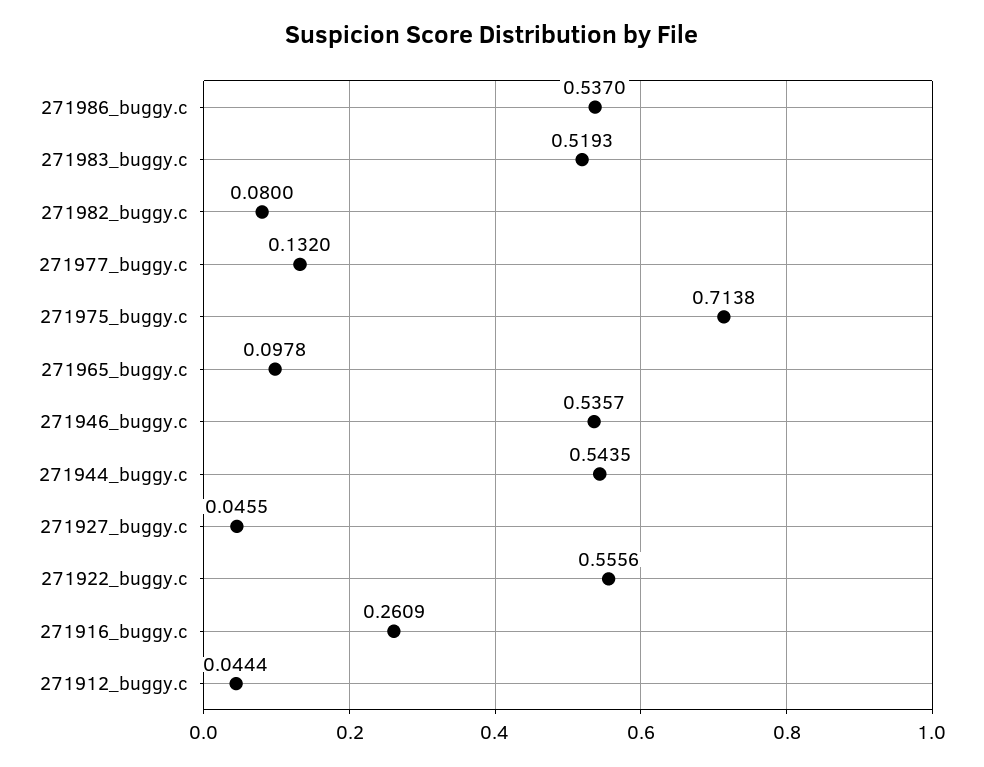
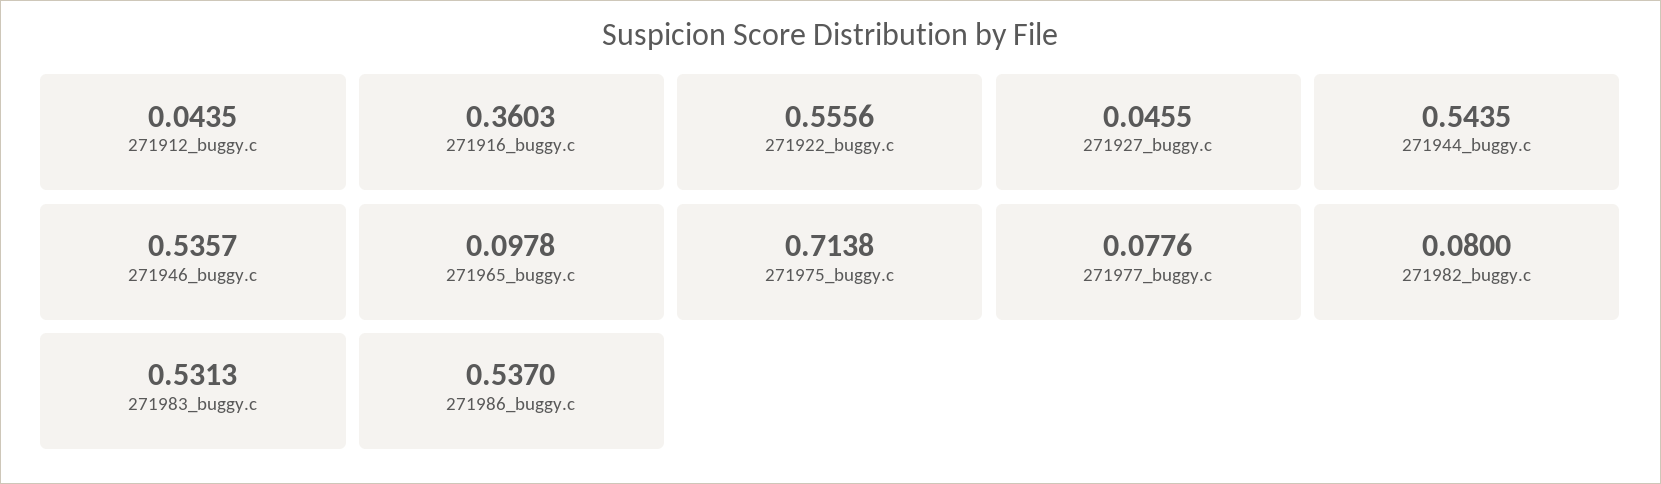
271983_buggy.c: 0.5193 -> 0.5313
271977_buggy.c: 0.132 -> 0.0776
271916_buggy.c: 0.2609 -> 0.3603
271912_buggy.c: 0.0444 -> 0.0435

